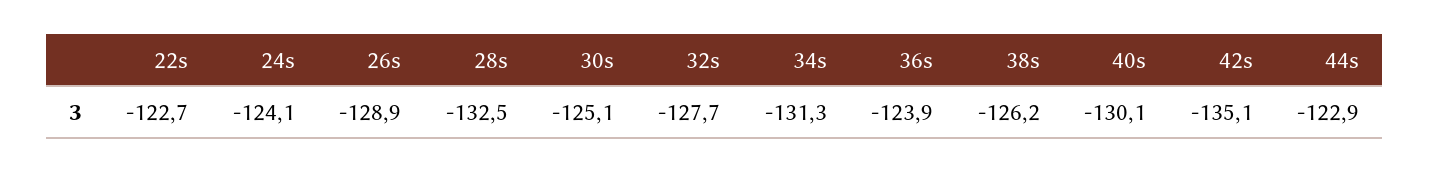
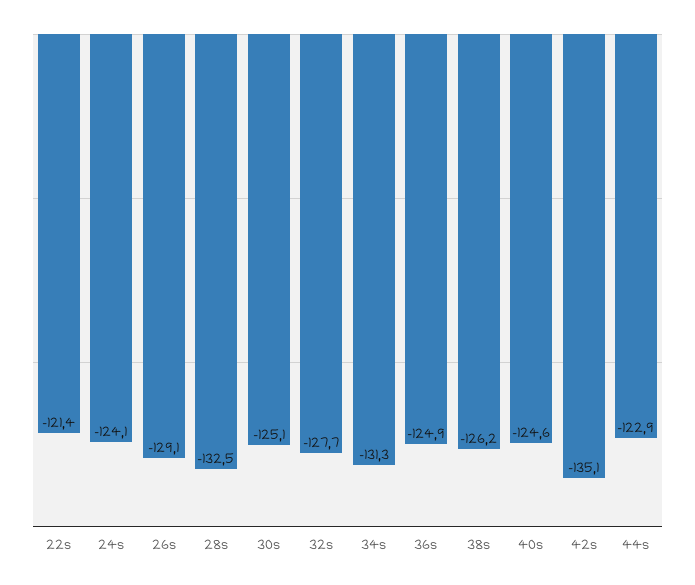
22s: -122.7 -> -121.4
26s: -128.9 -> -129.1
36s: -123.9 -> -124.9
40s: -130.1 -> -124.6

